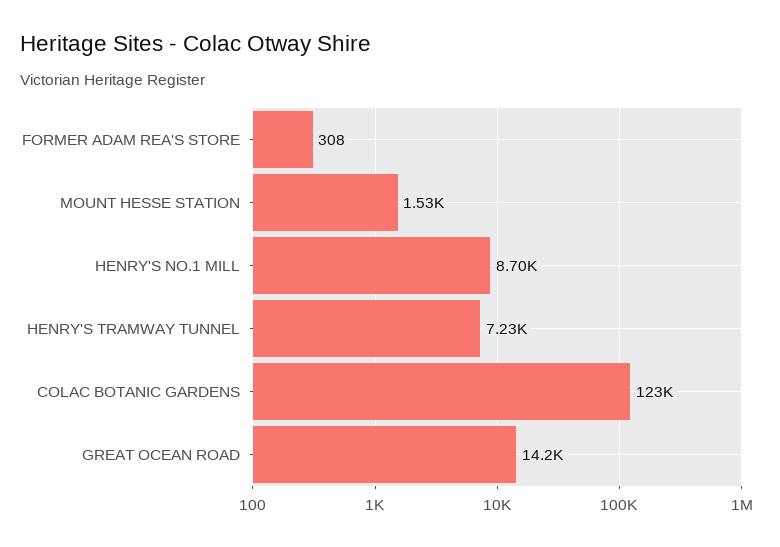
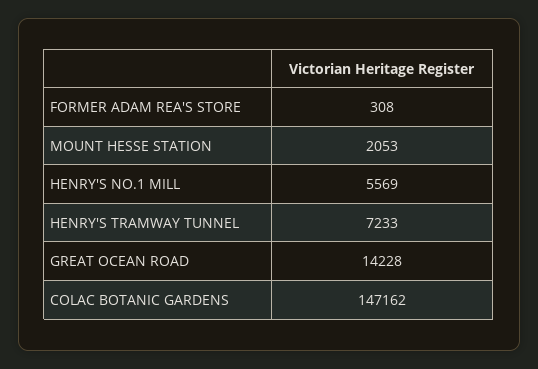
MOUNT HESSE STATION: 1530 -> 2053
HENRY'S NO.1 MILL: 8700 -> 5569
COLAC BOTANIC GARDENS: 123000 -> 147162

